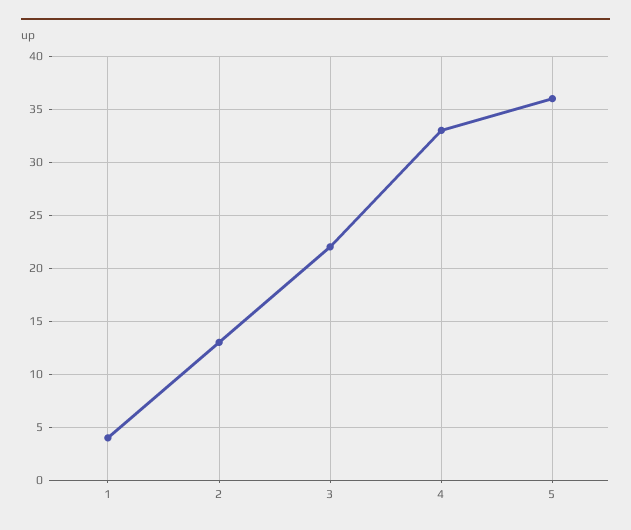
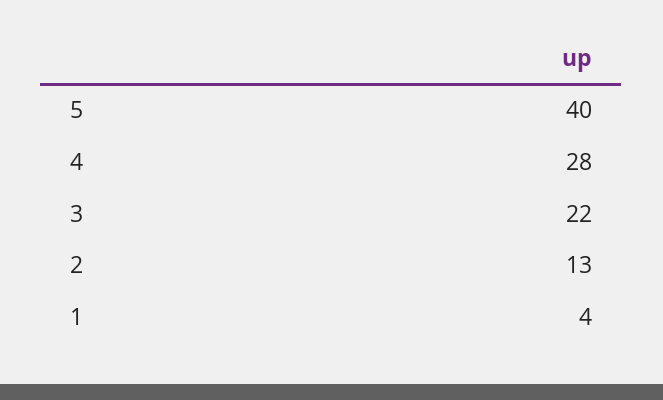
4: 33 -> 28
5: 36 -> 40

